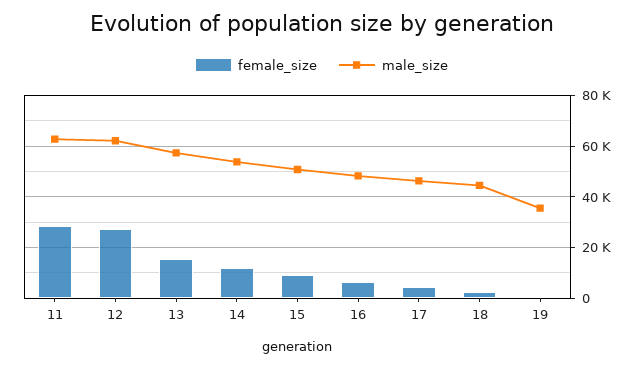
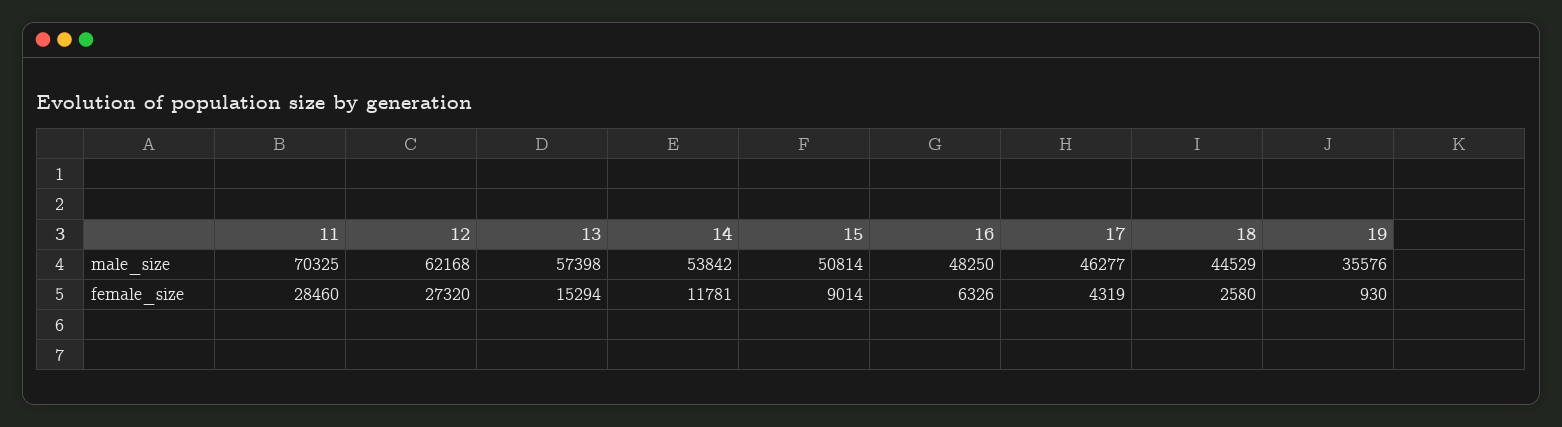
male_size, 11: 62500 -> 70325

